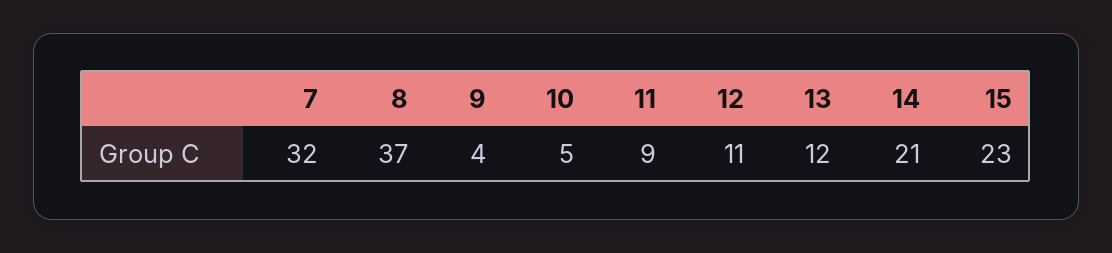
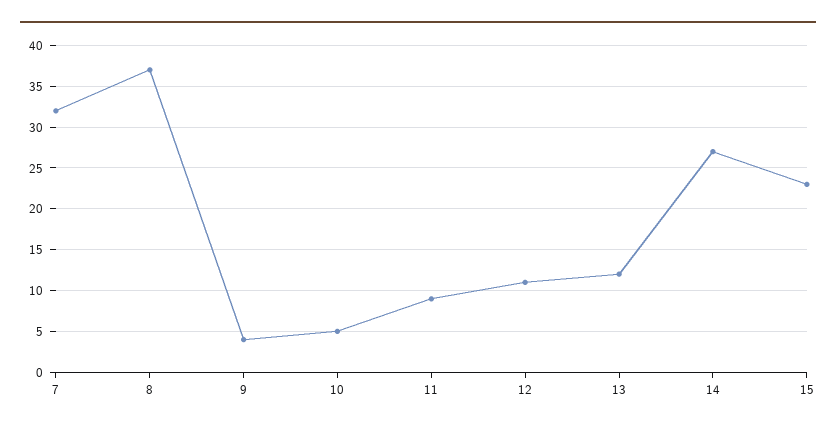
14: 21 -> 27

